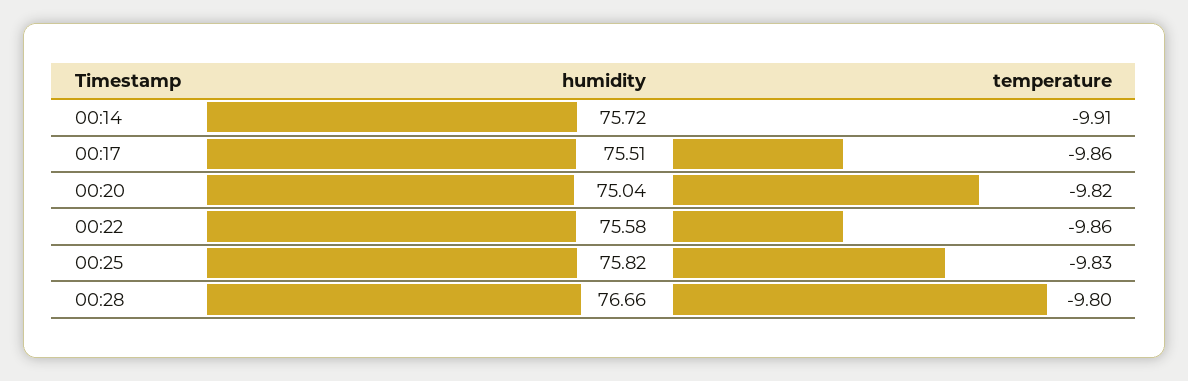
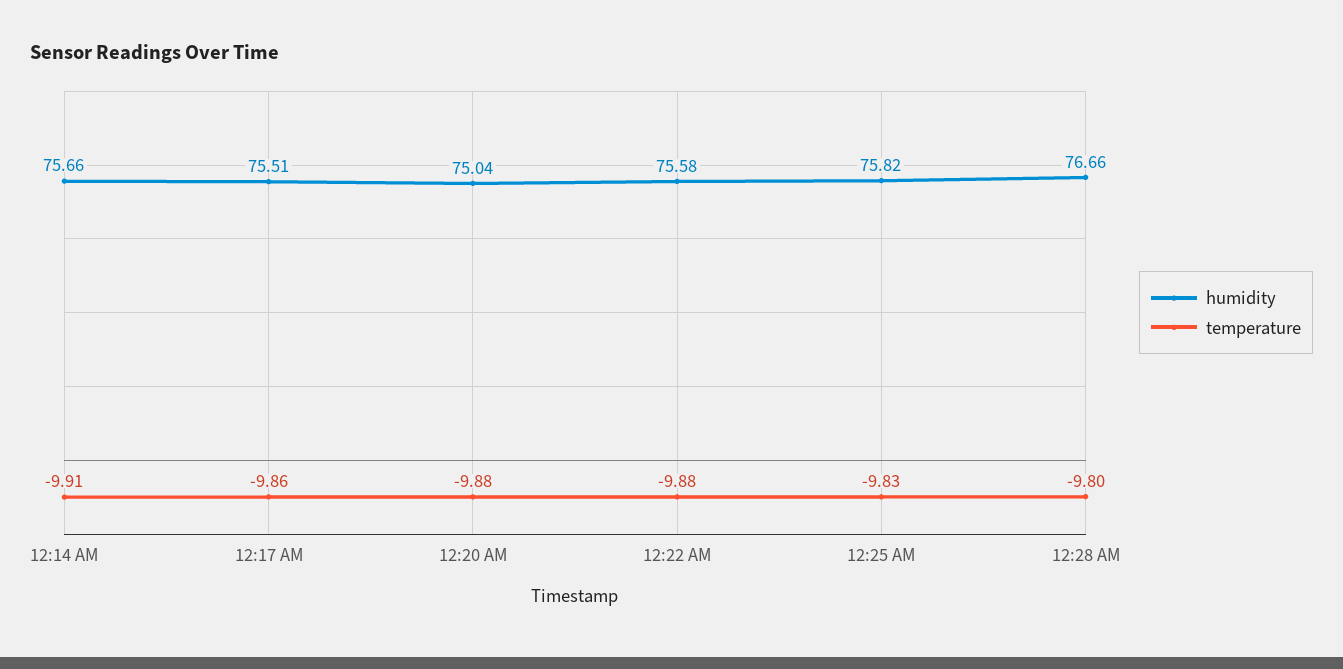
humidity, 00:14: 75.72 -> 75.66
temperature, 00:20: -9.82 -> -9.88
temperature, 00:22: -9.86 -> -9.88

